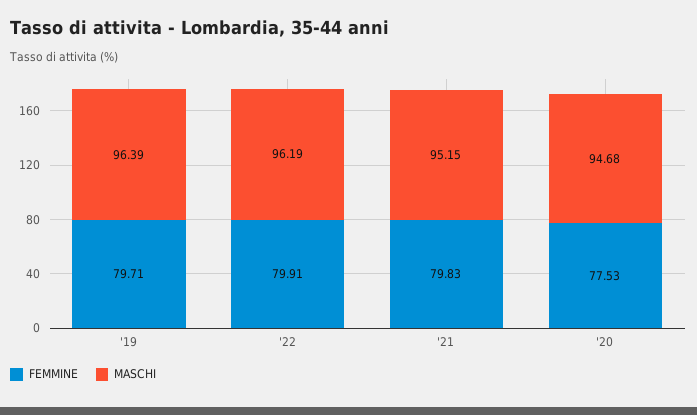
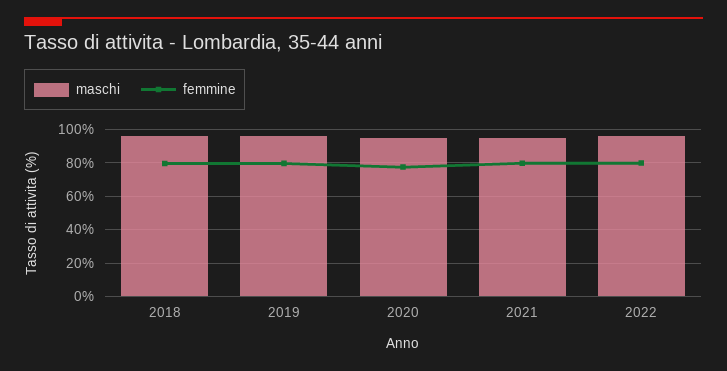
MASCHI, 2018: none -> 95
FEMMINE, 2018: none -> 80

